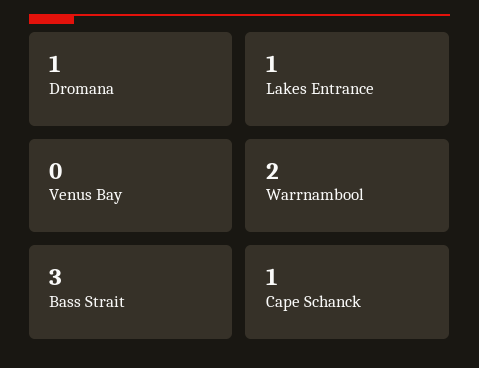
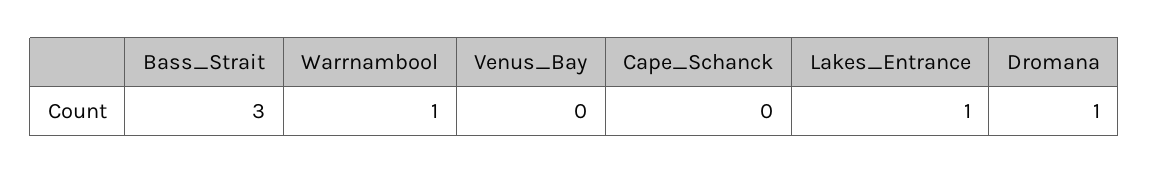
Warrnambool: 2 -> 1
Cape Schanck: 1 -> 0

